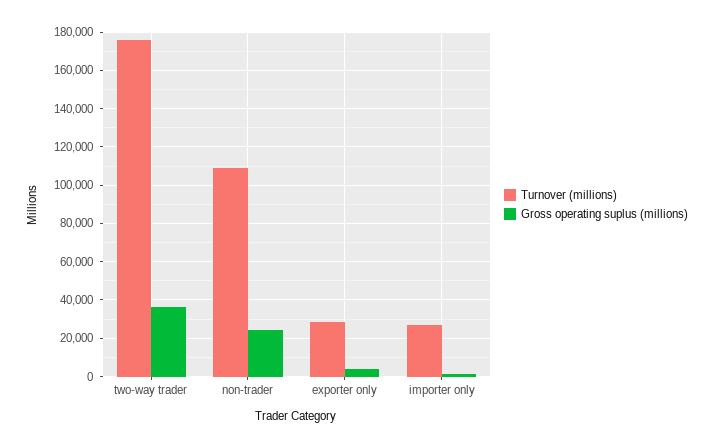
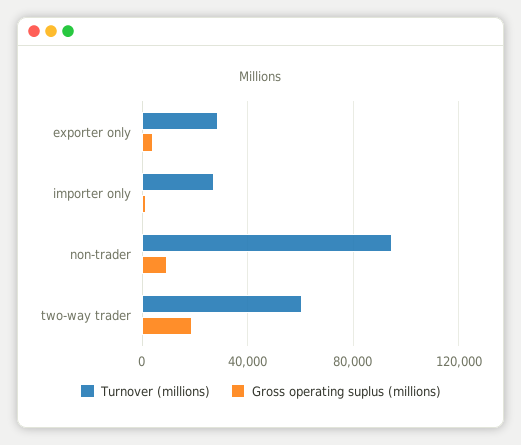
Turnover (millions), two-way trader: 175000 -> 60000
Gross operating suplus (millions), two-way trader: 35000 -> 20000
Turnover (millions), non-trader: 110000 -> 95000
Gross operating suplus (millions), non-trader: 25000 -> 10000

